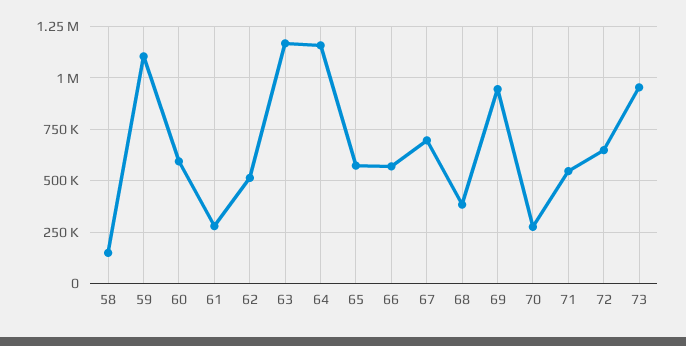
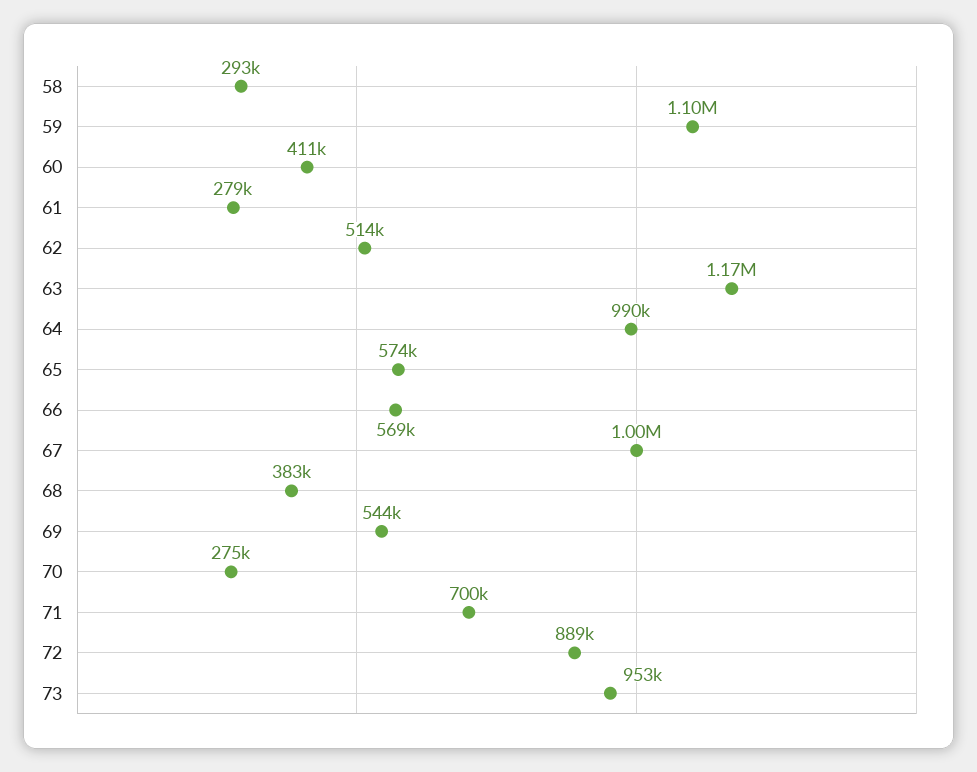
58: 150000 -> 293000
60: 600000 -> 411000
64: 1150000 -> 990000
67: 700000 -> 1000000
69: 950000 -> 544000
71: 550000 -> 700000
72: 650000 -> 889000

